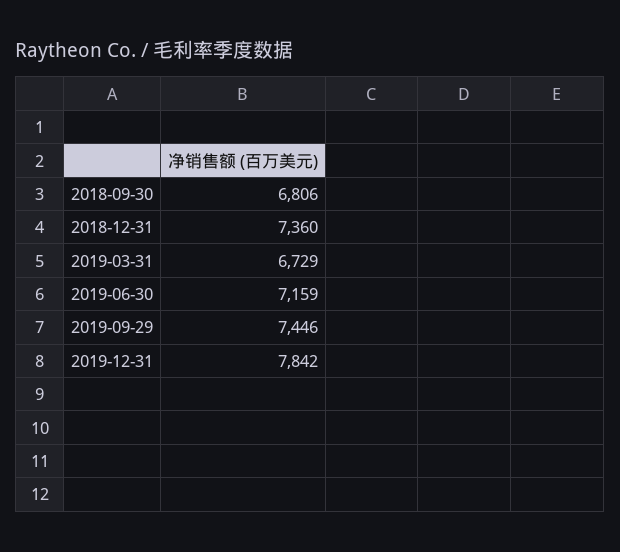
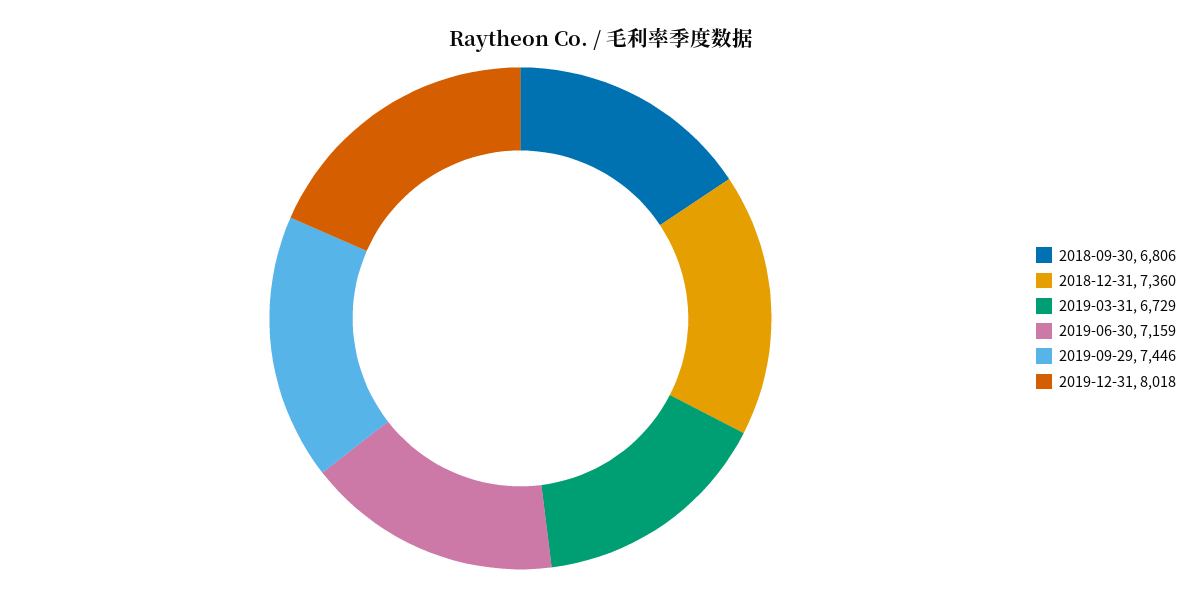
2019-12-31: 7842 -> 8018

